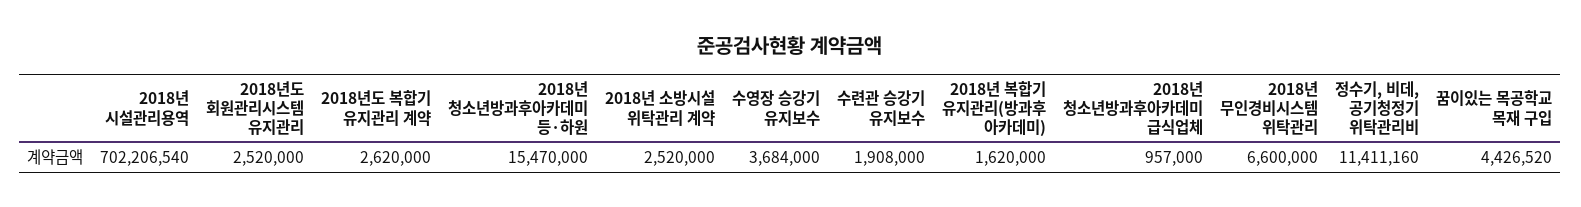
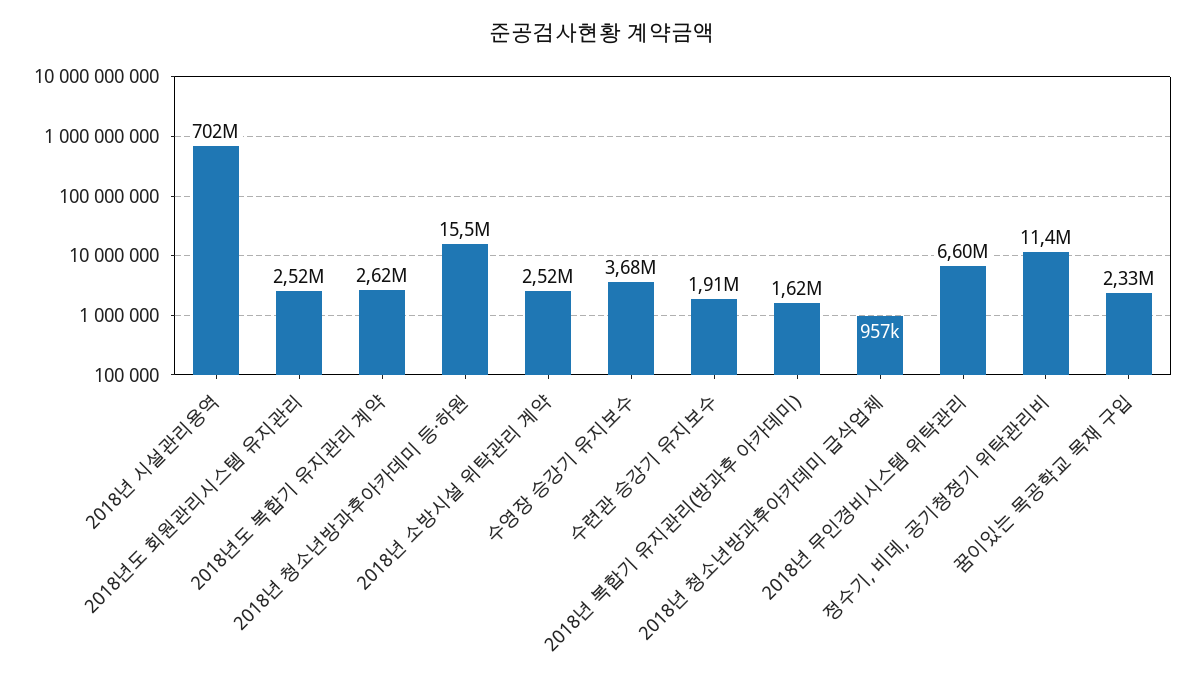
꿈이있는 목공학교 목재 구입: 4426520 -> 2330000

